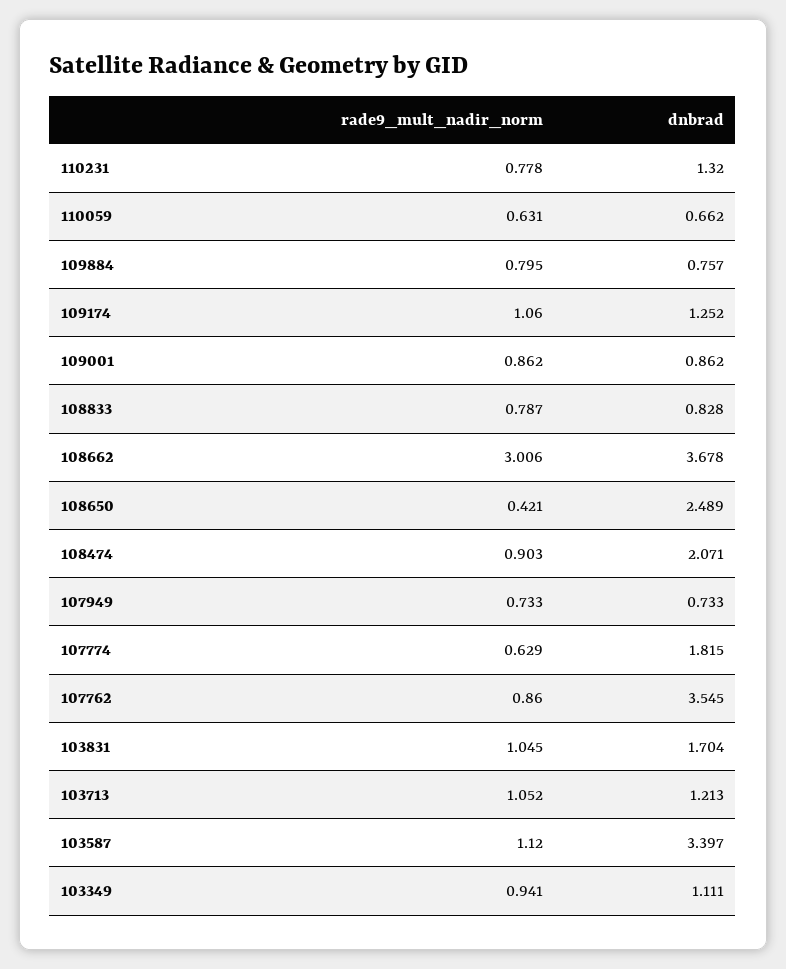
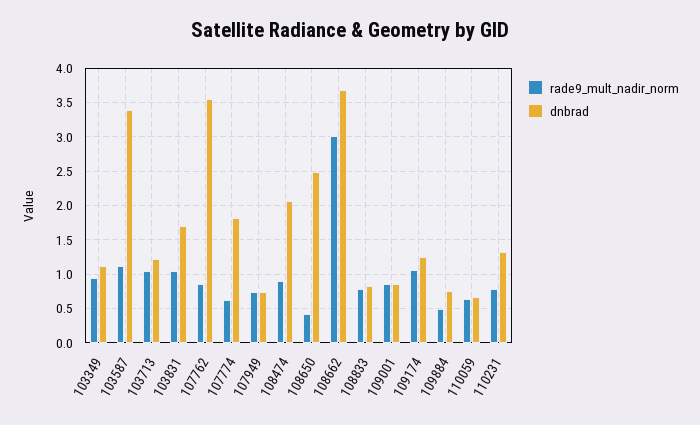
rade9_mult_nadir_norm, 109884: 0.795 -> 0.5

